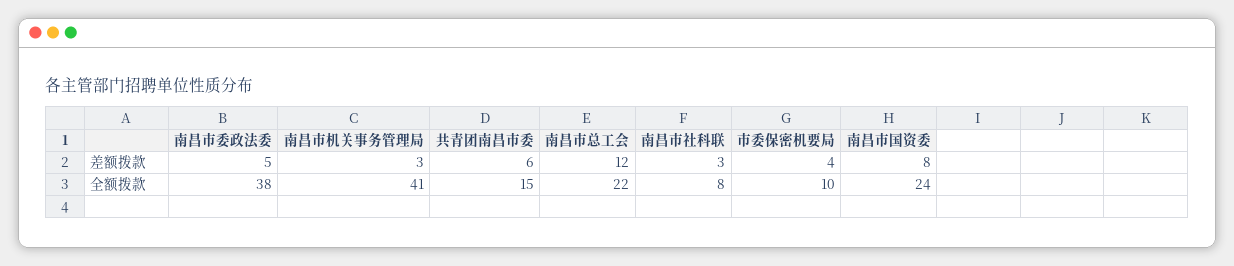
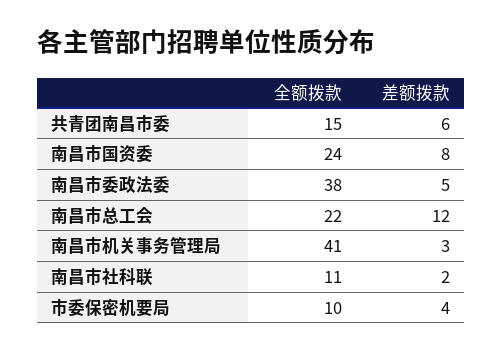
南昌市社科联, 差额拨款: 3 -> 2
南昌市社科联, 全额拨款: 8 -> 11

